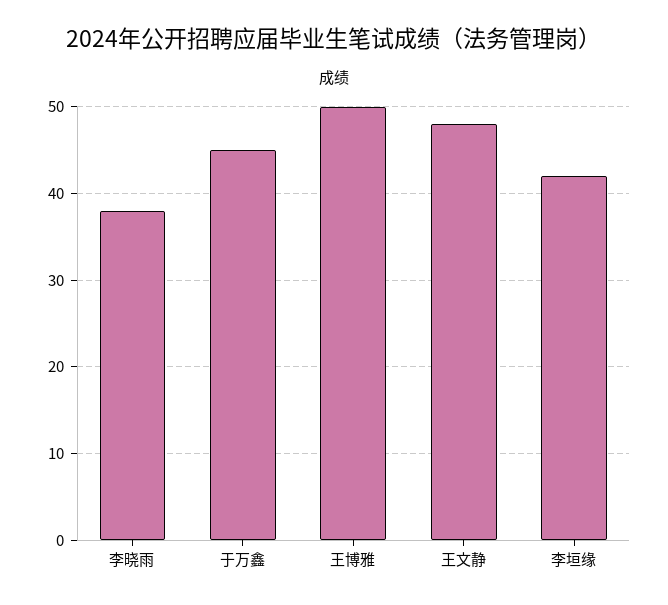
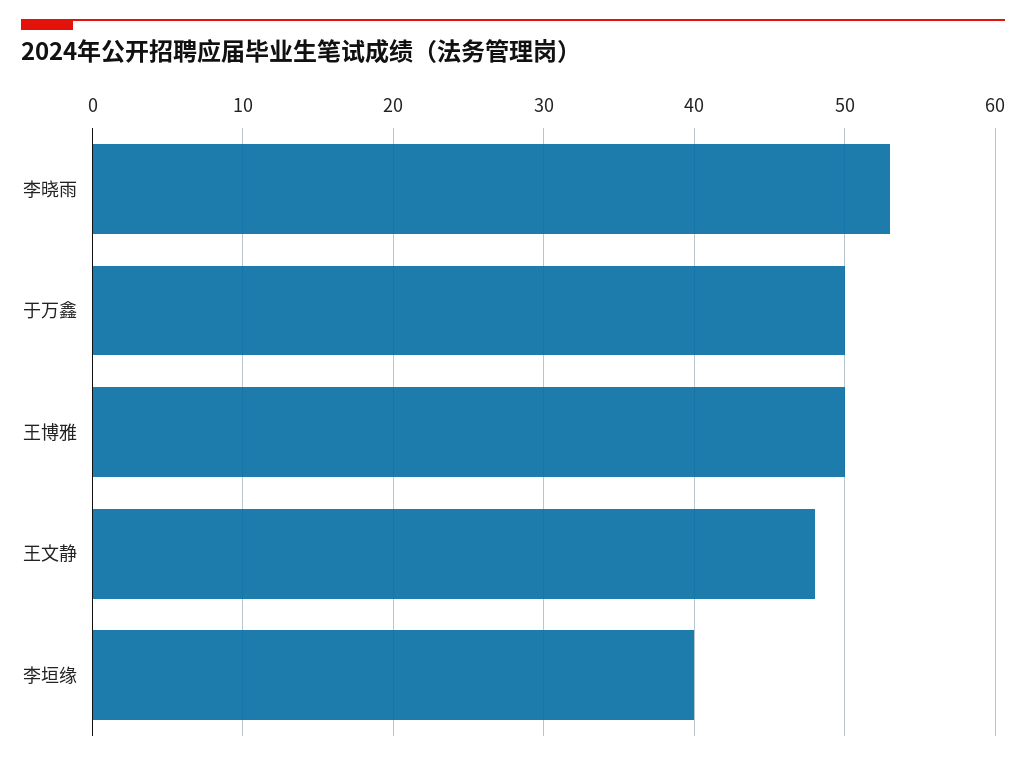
李晓雨: 38 -> 53
于万鑫: 45 -> 50
李垣缘: 42 -> 40

